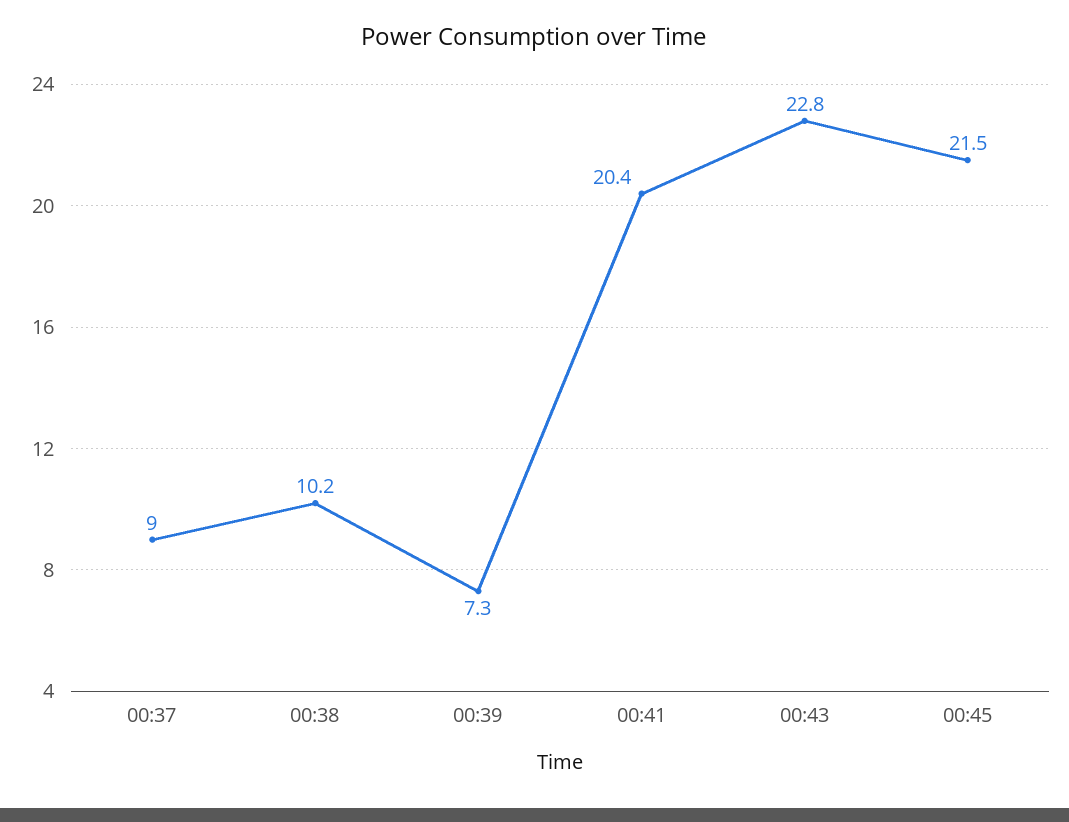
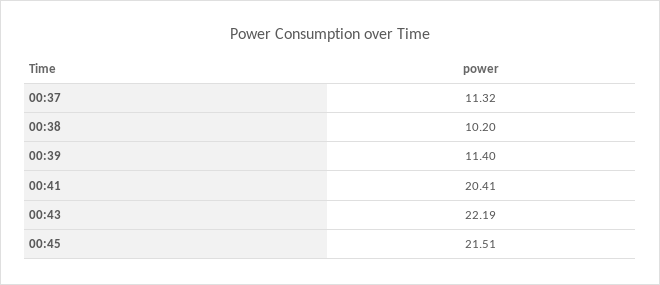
00:37: 9 -> 11.32
00:39: 7.3 -> 11.4
00:43: 22.8 -> 22.19

